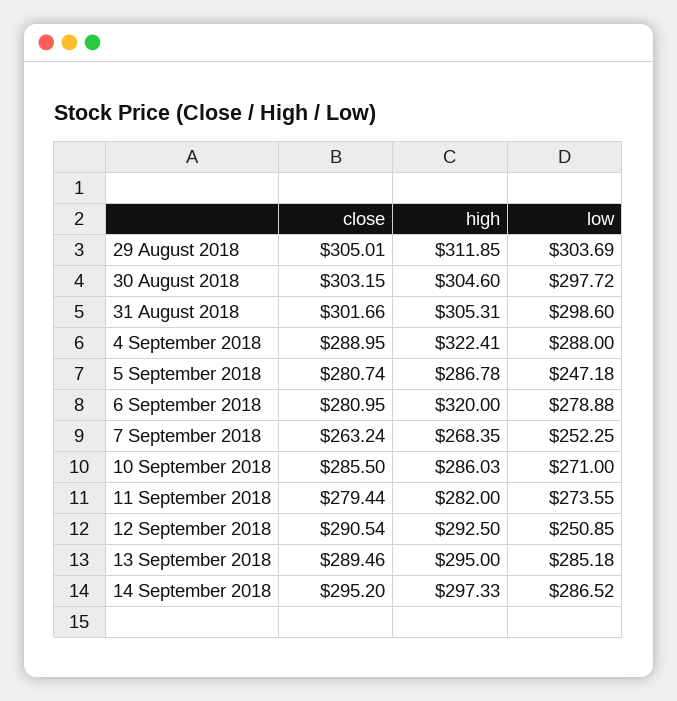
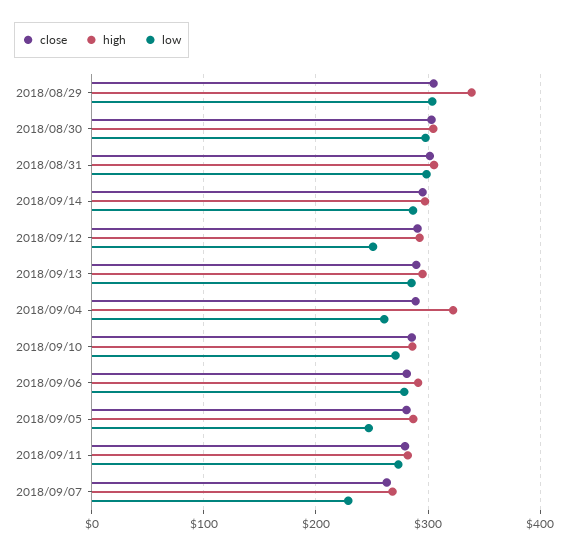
high, 29 August 2018: 311.85 -> 340
low, 4 September 2018: 288 -> 260
high, 6 September 2018: 320 -> 290
low, 7 September 2018: 252.25 -> 230

